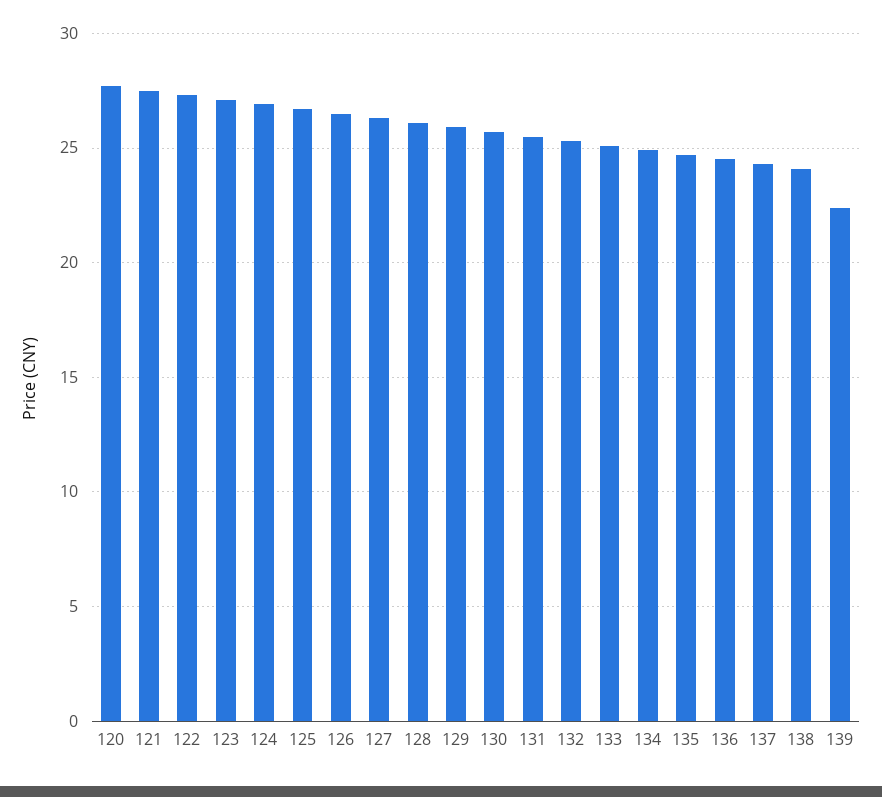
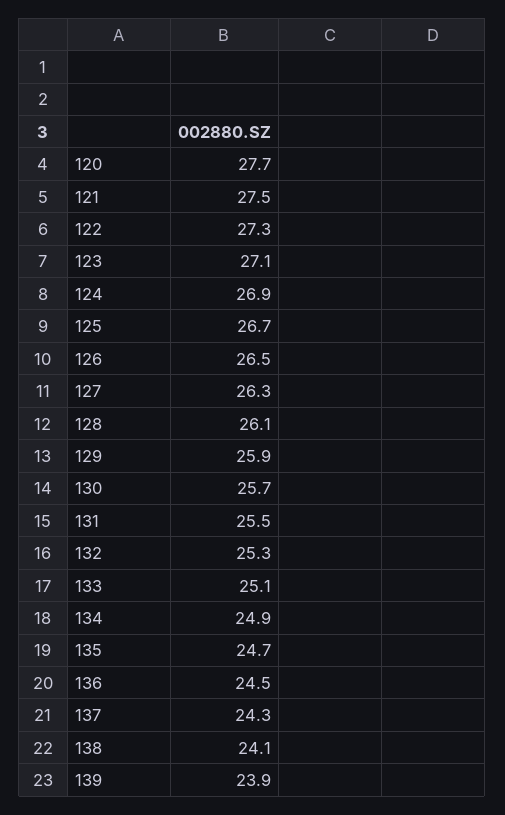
139: 22.5 -> 23.9

